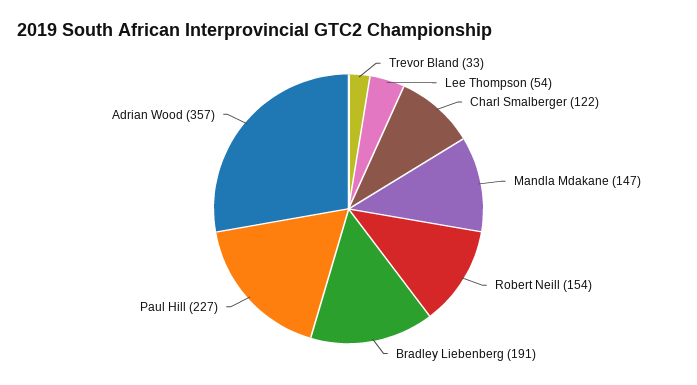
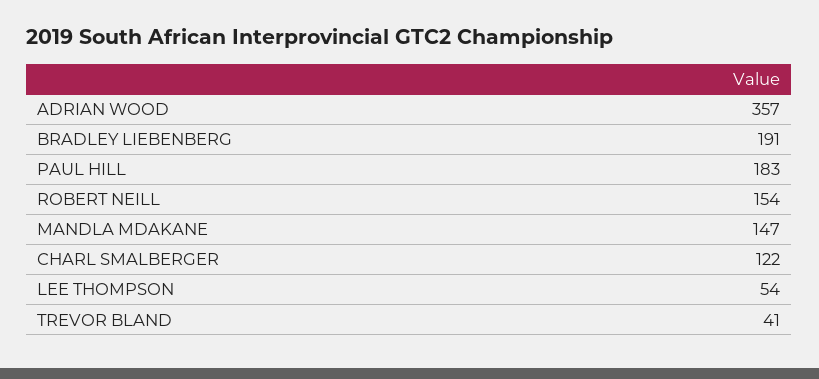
Trevor Bland: 33 -> 41
Paul Hill: 227 -> 183

